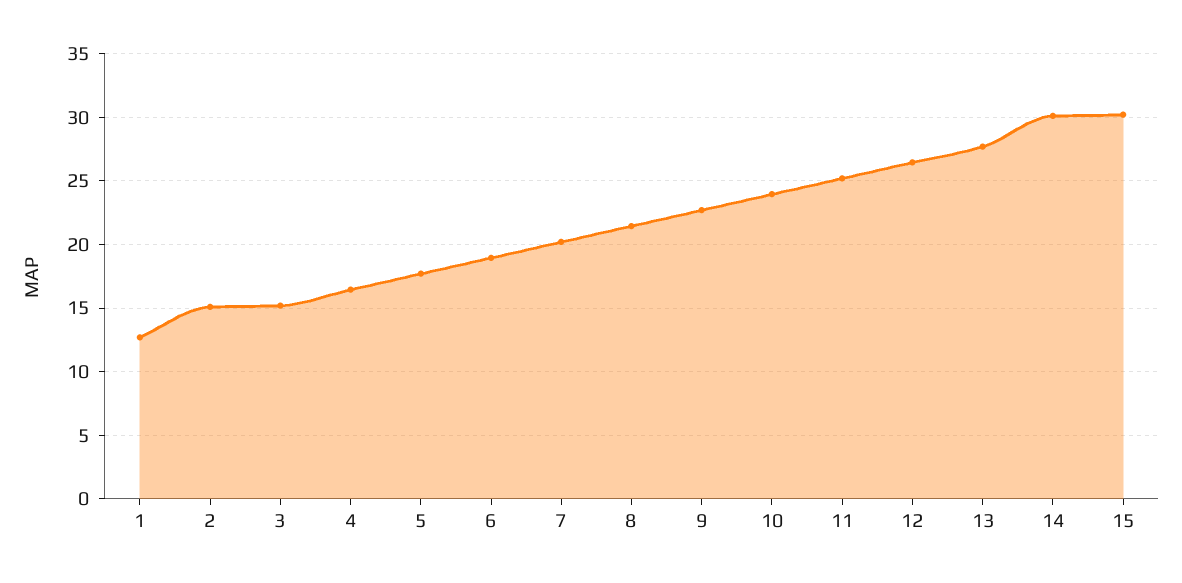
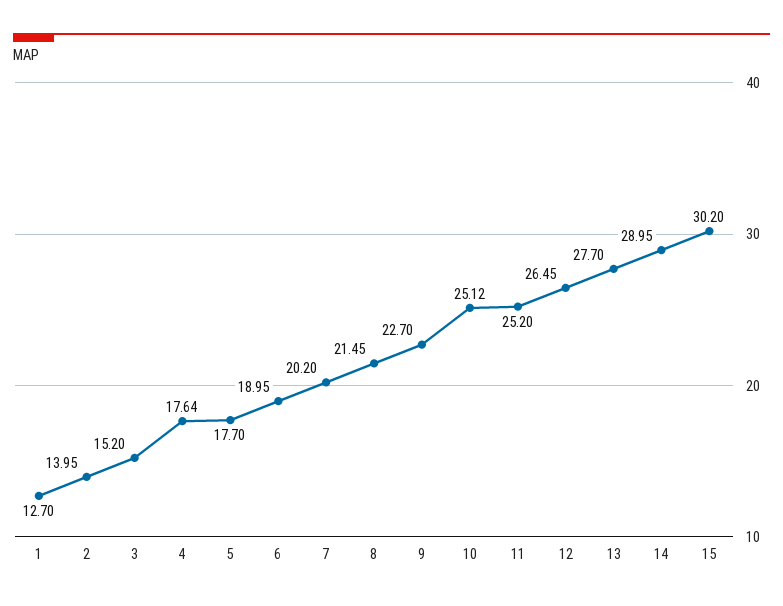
2: 15 -> 13.95
4: 16.5 -> 17.64
10: 24 -> 25.12
14: 30 -> 28.95

